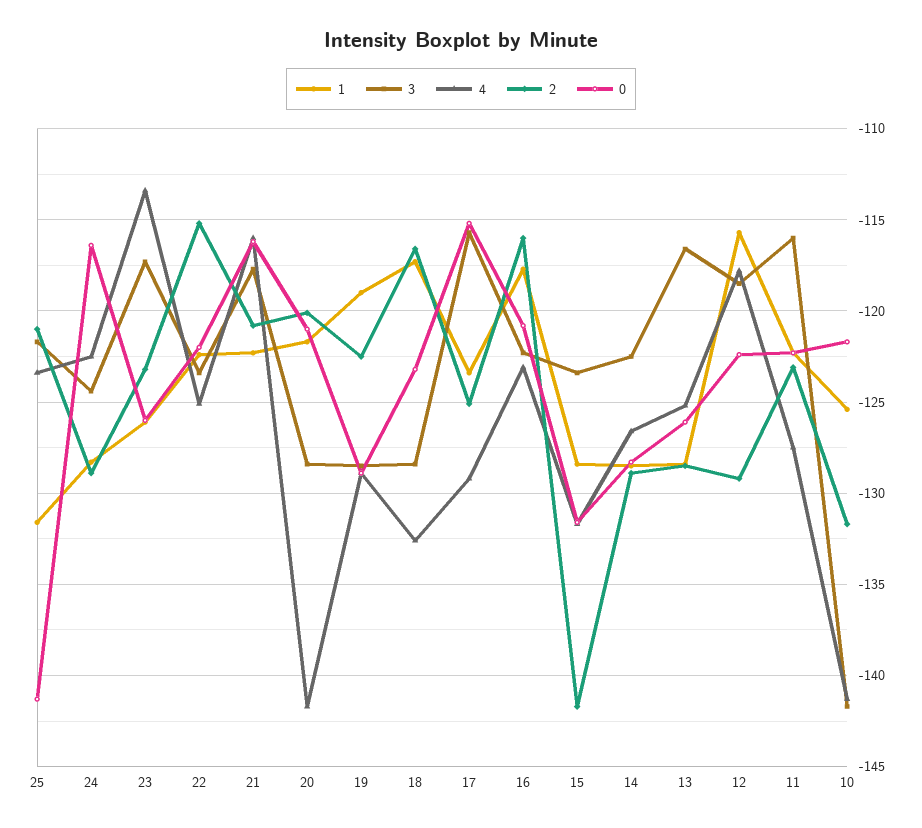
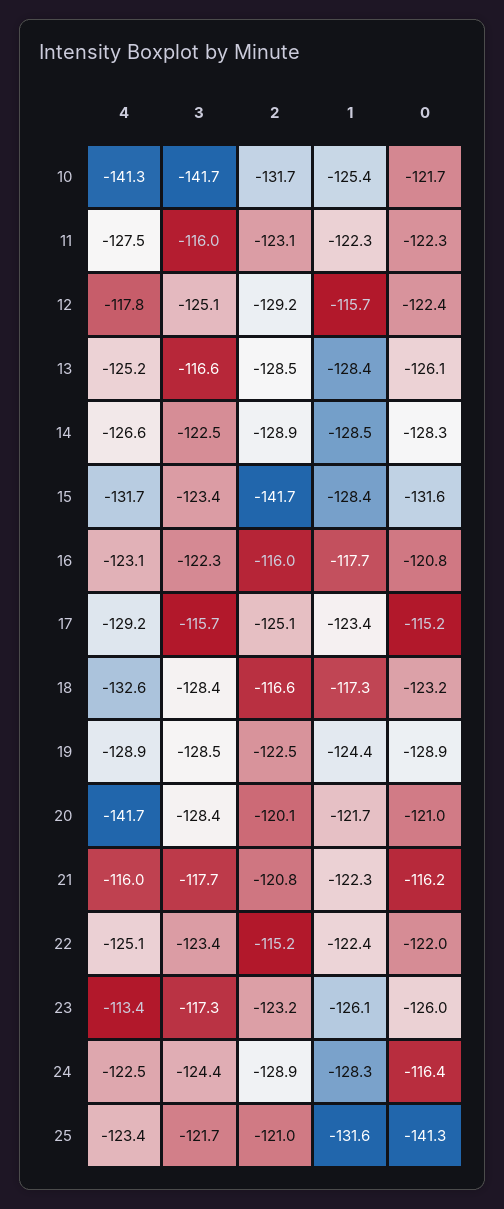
1, 19: -119 -> -124.4
3, 12: -118.5 -> -125.1

